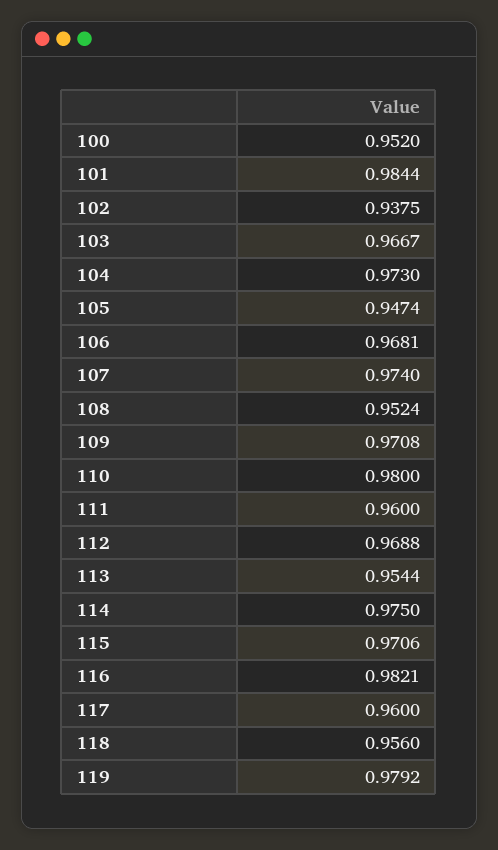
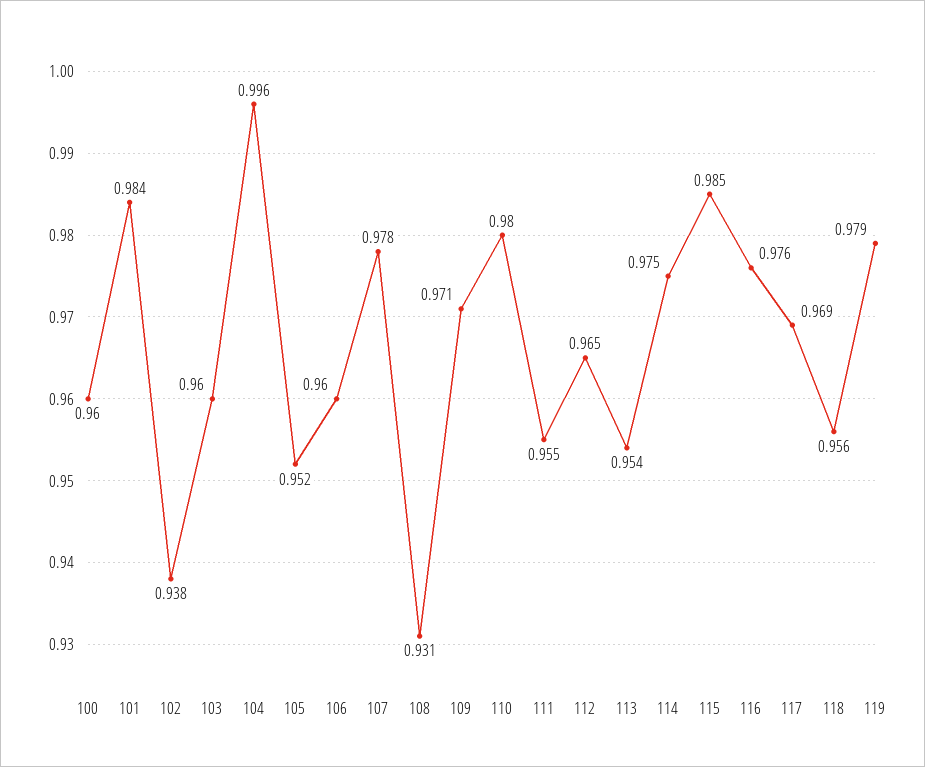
100: 0.952 -> 0.96
103: 0.9667 -> 0.96
104: 0.973 -> 0.996
105: 0.9474 -> 0.952
106: 0.9681 -> 0.96
107: 0.974 -> 0.978
108: 0.9524 -> 0.931
111: 0.96 -> 0.955
112: 0.9688 -> 0.965
115: 0.9706 -> 0.985
116: 0.9821 -> 0.976
117: 0.96 -> 0.969

